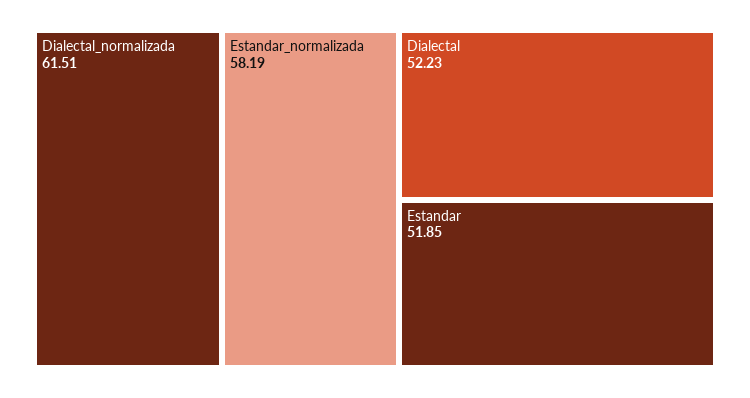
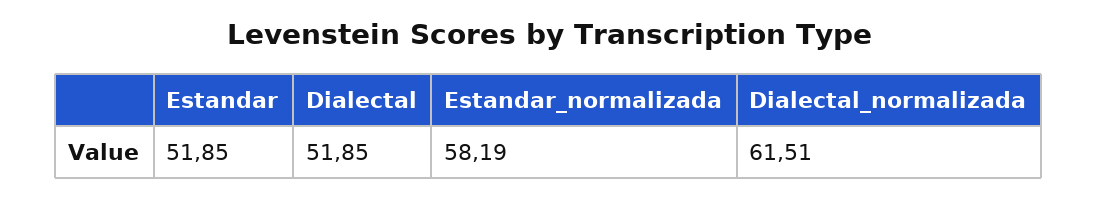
Dialectal: 52.23 -> 51.85

